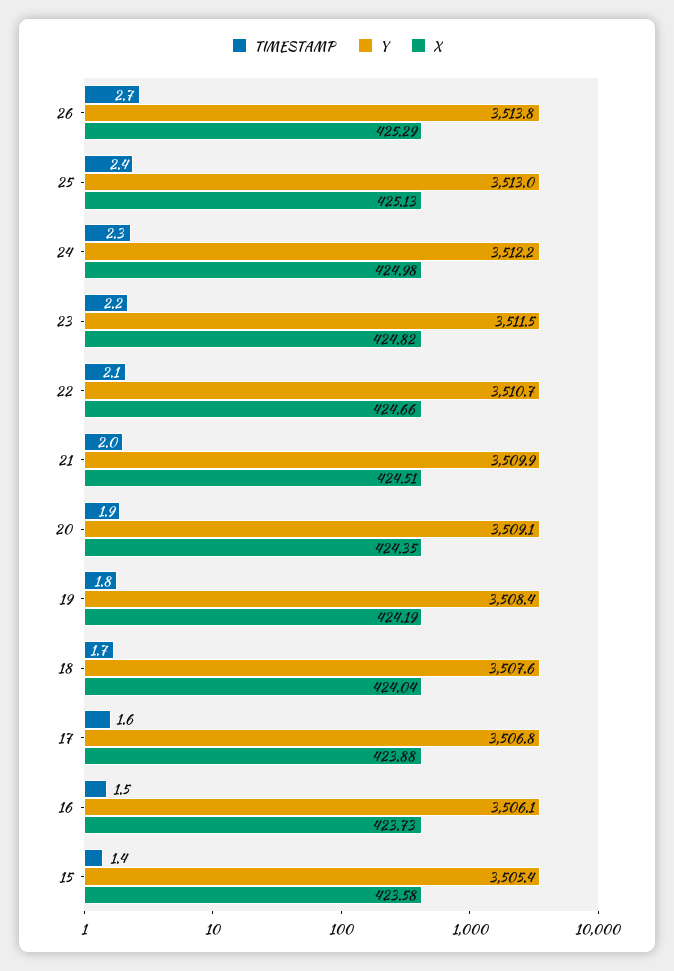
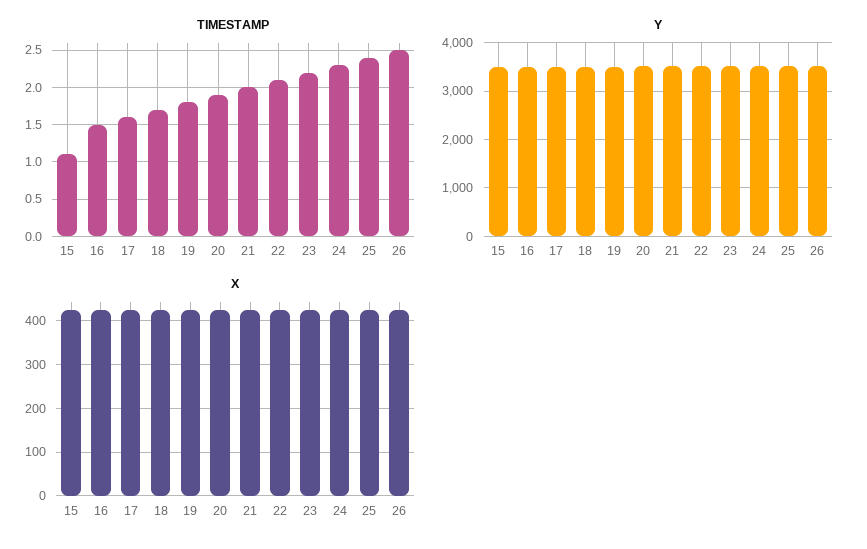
TIMESTAMP, 26: 2.7 -> 2.5
TIMESTAMP, 15: 1.4 -> 1.1

